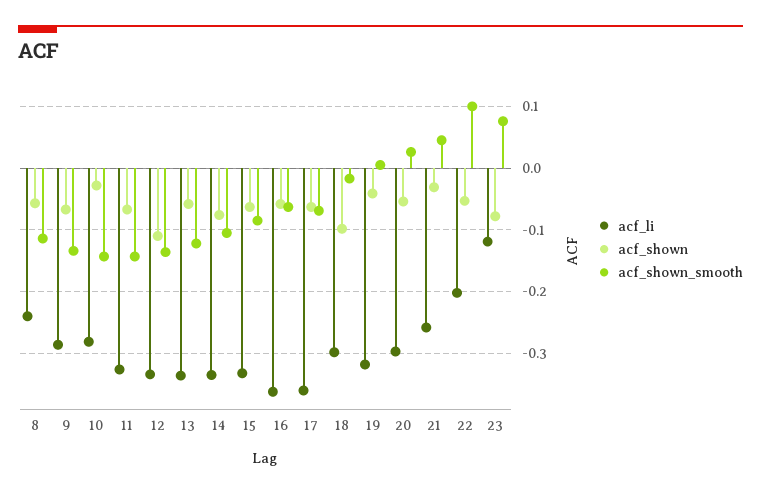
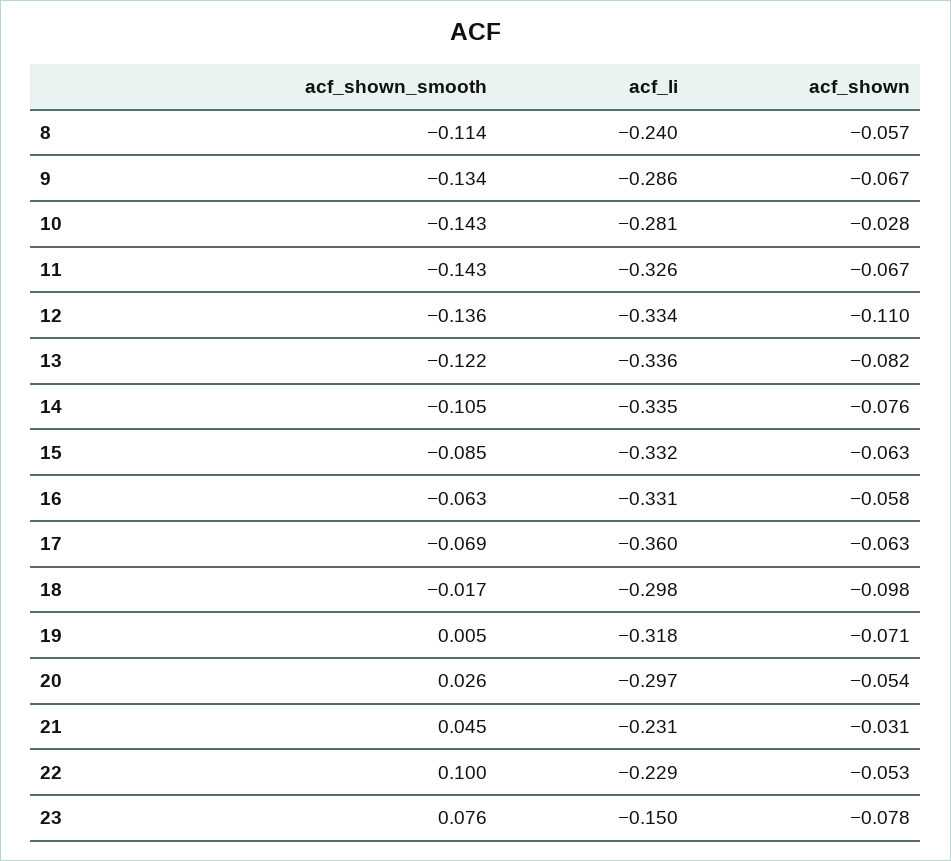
acf_shown, 13: -0.06 -> -0.082
acf_li, 16: -0.36 -> -0.331
acf_shown, 19: -0.04 -> -0.071
acf_li, 21: -0.26 -> -0.231
acf_li, 22: -0.2 -> -0.229
acf_li, 23: -0.12 -> -0.15

